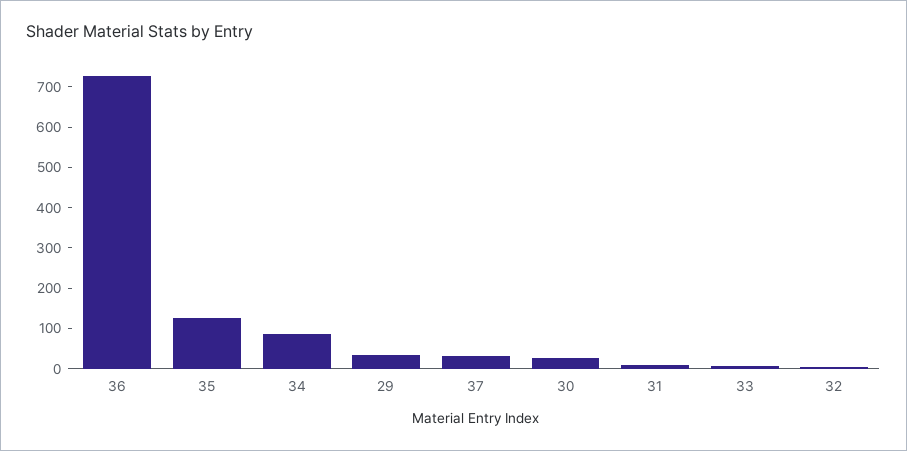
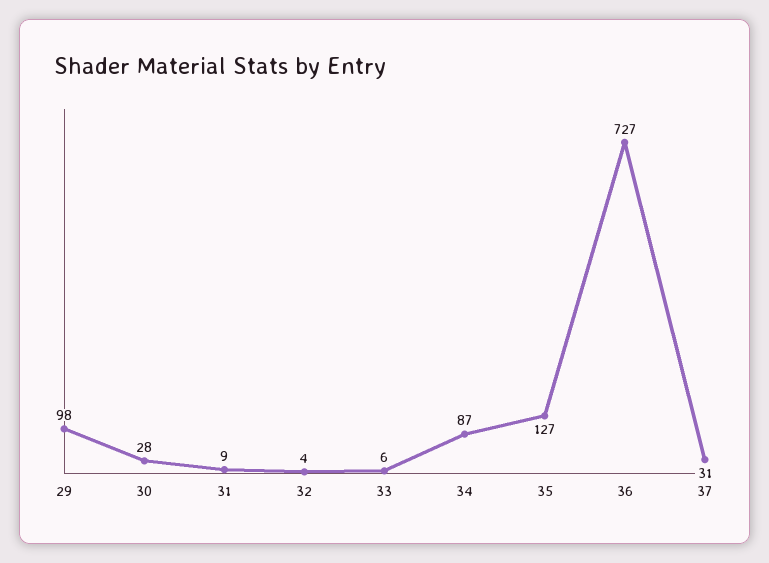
29: 40 -> 98

